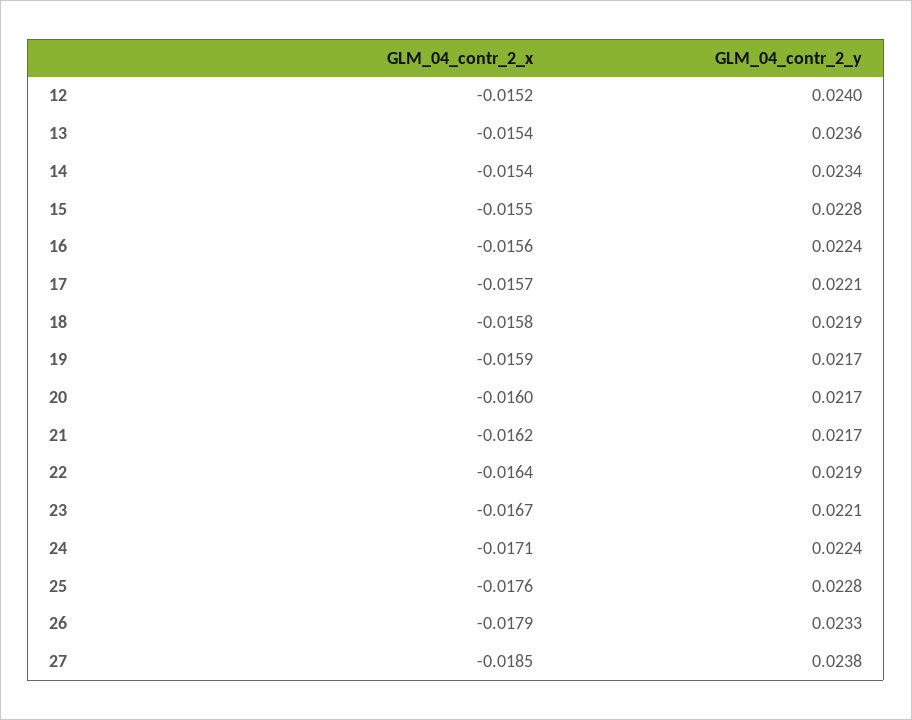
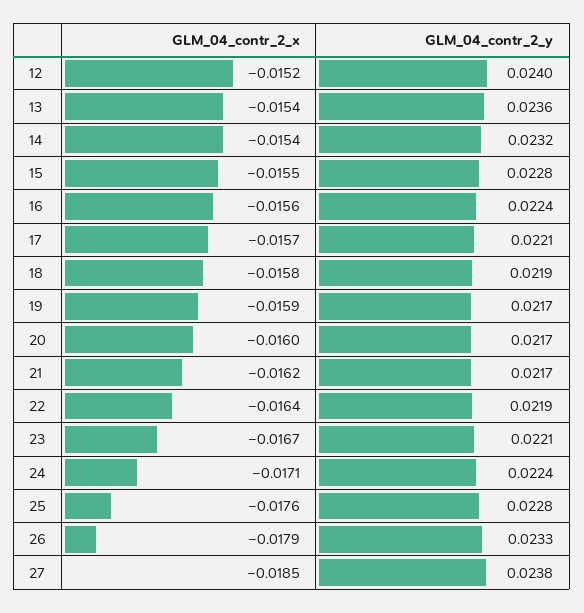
GLM_04_contr_2_y, 14: 0.0234 -> 0.0232

